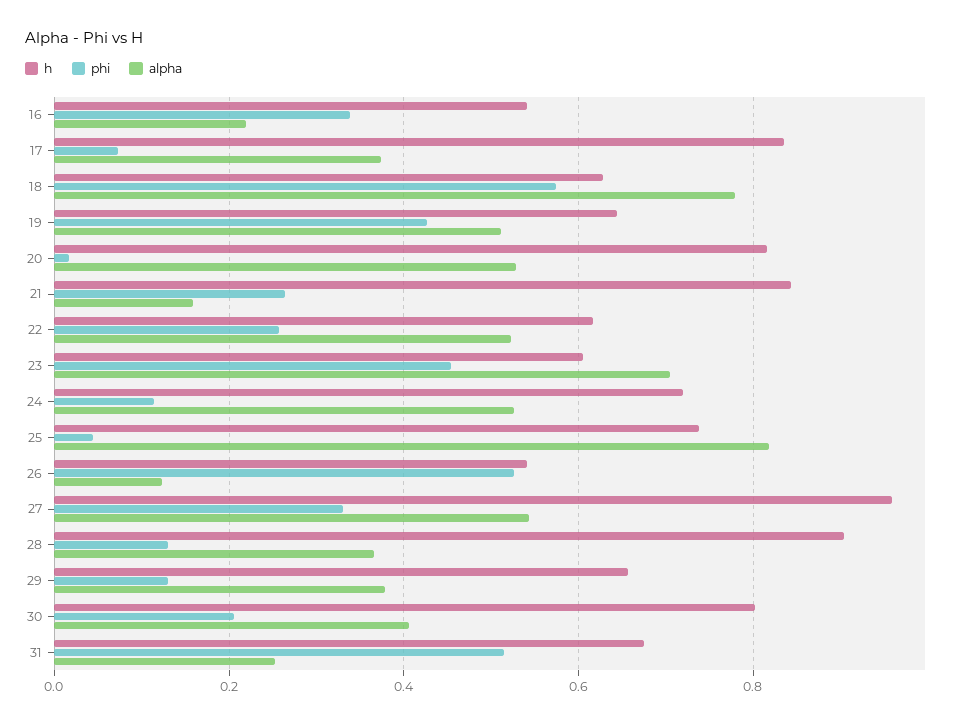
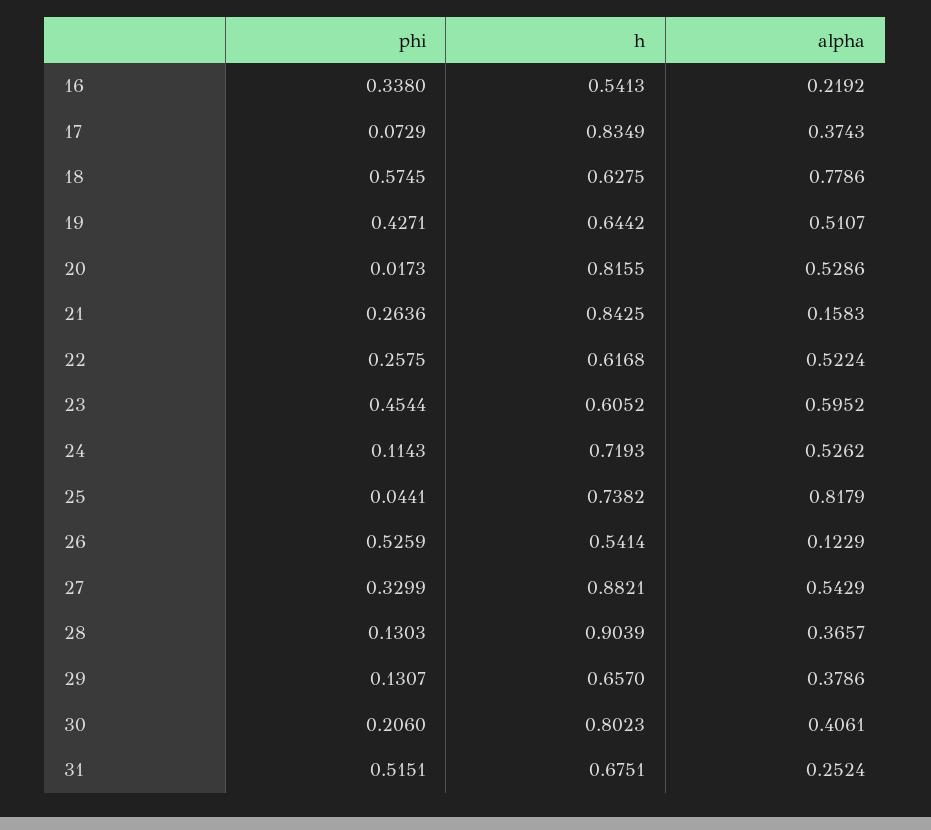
alpha, 23: 0.7 -> 0.5952
h, 27: 0.96 -> 0.8821

